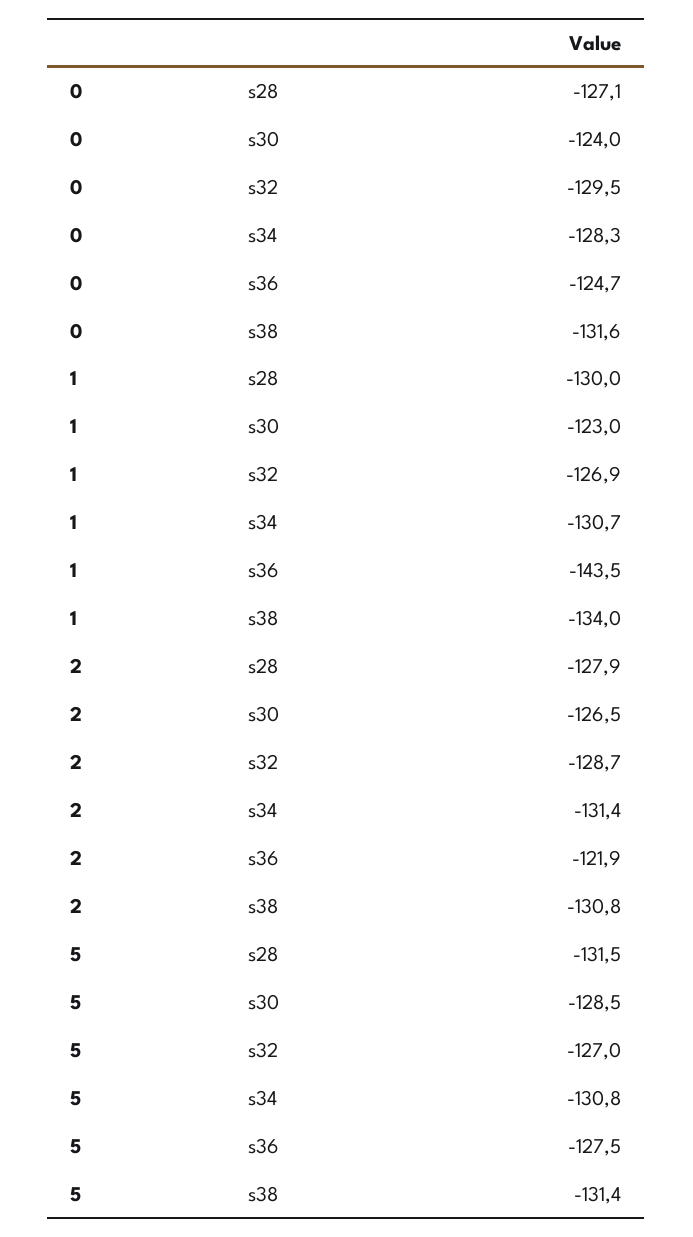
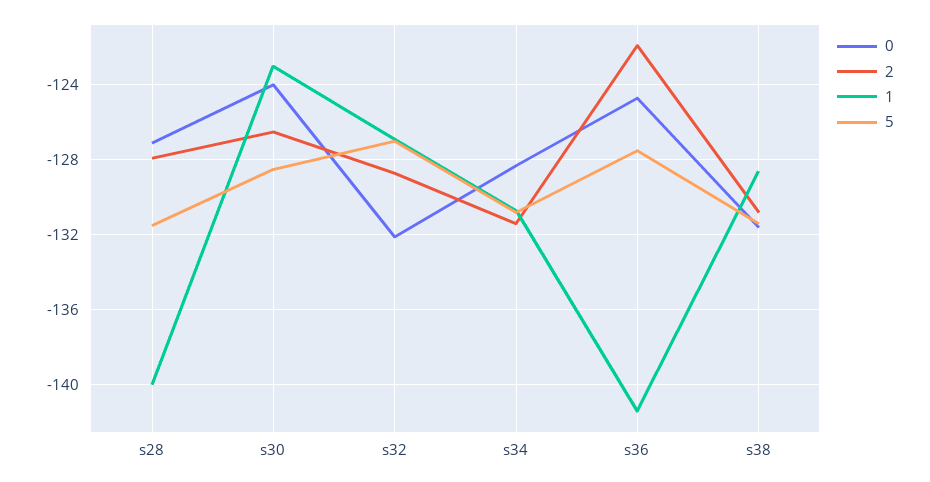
0, s32: -129.5 -> -132
1, s28: -130 -> -140
1, s36: -143.5 -> -141.5
1, s38: -134 -> -128.5

